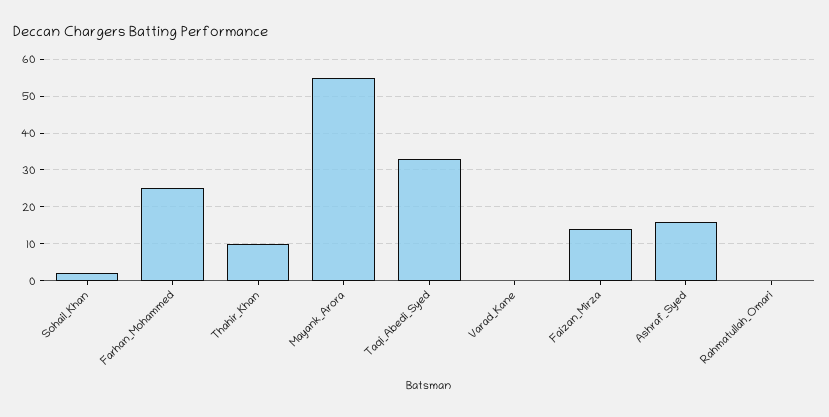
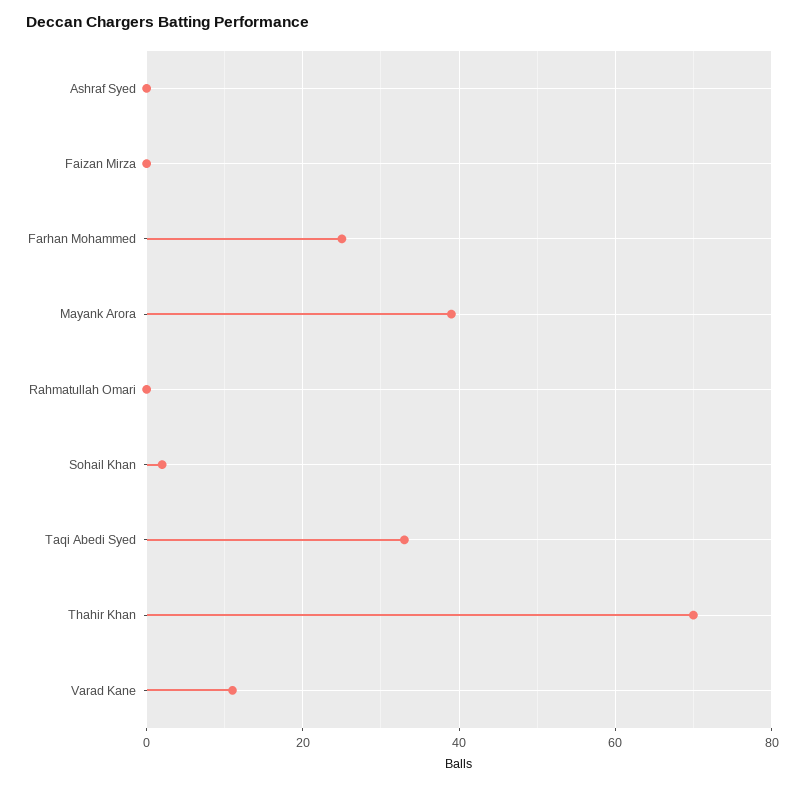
Thahir_Khan: 10 -> 70
Mayank_Arora: 55 -> 40
Varad_Kane: 0 -> 10
Faizan_Mirza: 15 -> 0
Ashraf_Syed: 15 -> 0

